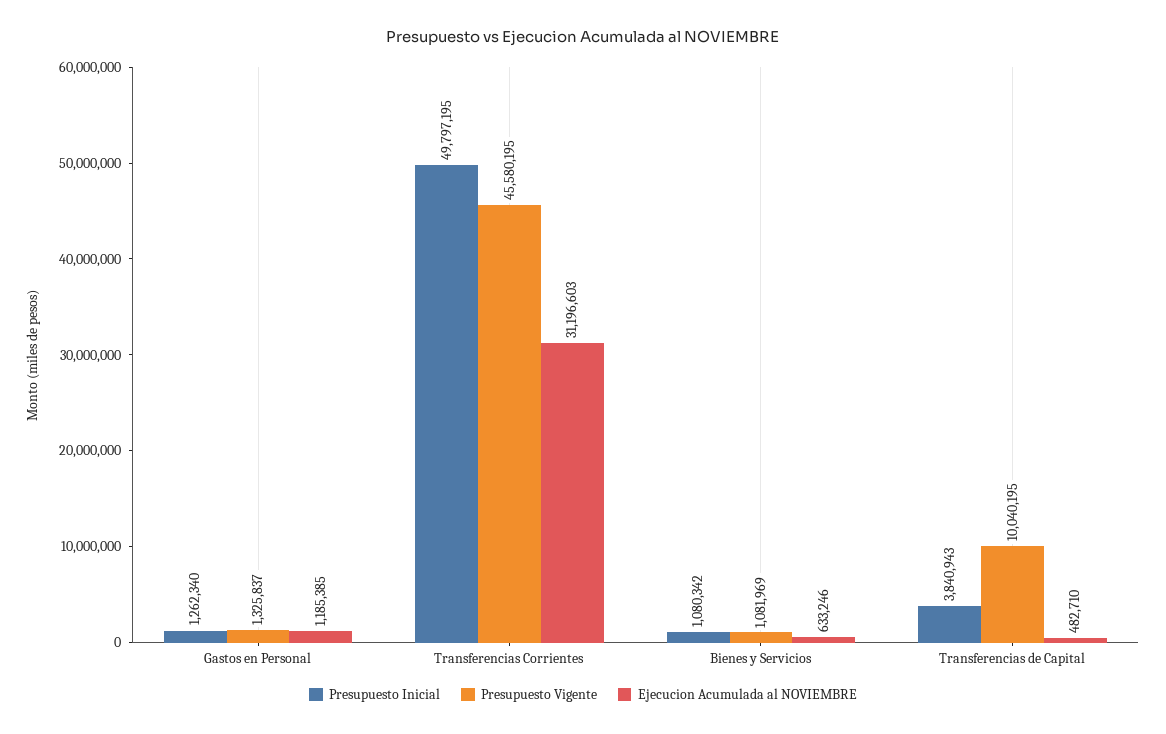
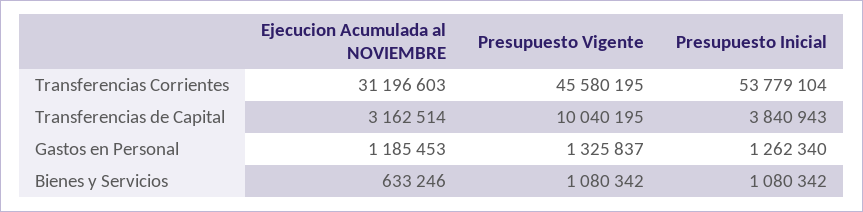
Ejecucion Acumulada al NOVIEMBRE, Gastos en Personal: 1185385 -> 1185453
Presupuesto Inicial, Transferencias Corrientes: 49797195 -> 53779104
Presupuesto Vigente, Bienes y Servicios: 1081969 -> 1080342
Ejecucion Acumulada al NOVIEMBRE, Transferencias de Capital: 482710 -> 3162514

